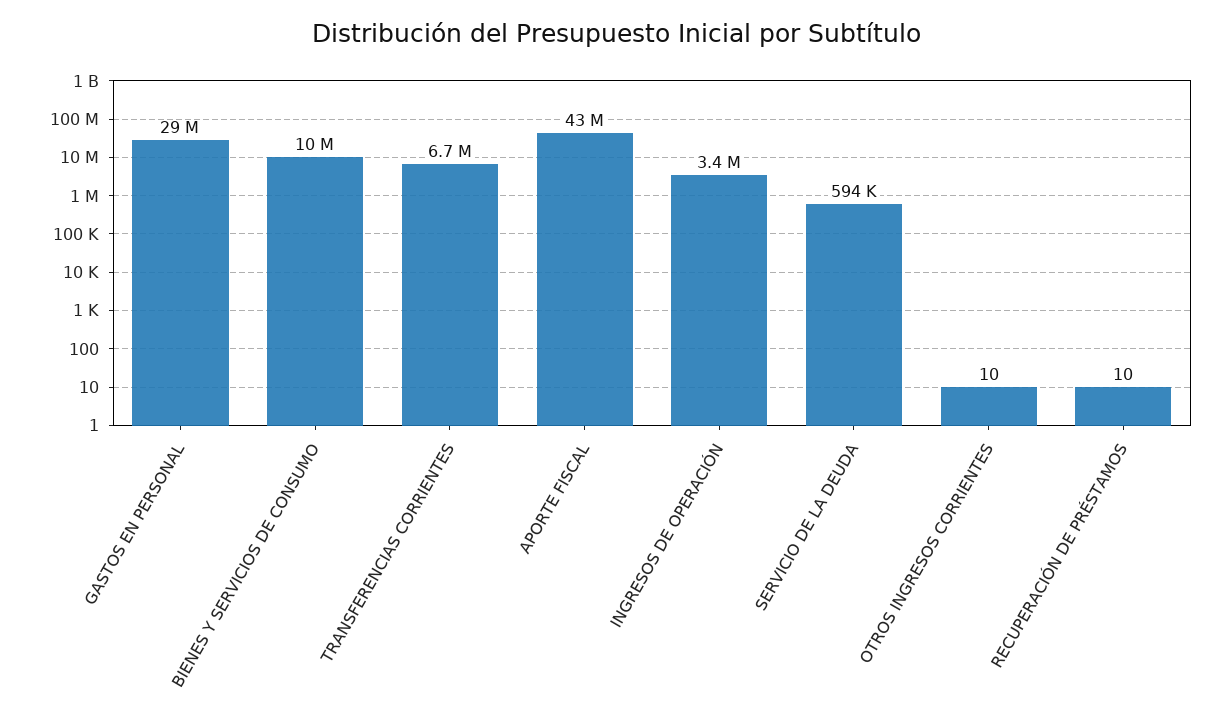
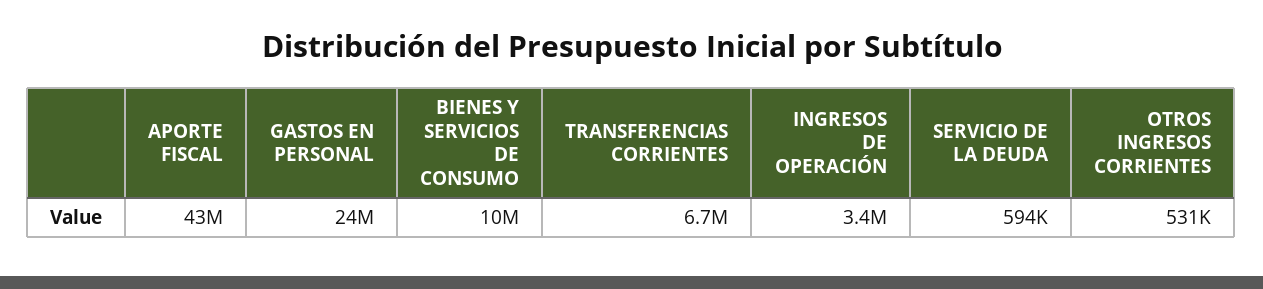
GASTOS EN PERSONAL: 29000000 -> 24000000
OTROS INGRESOS CORRIENTES: 10 -> 531000
RECUPERACIÓN DE PRÉSTAMOS: 10 -> none

